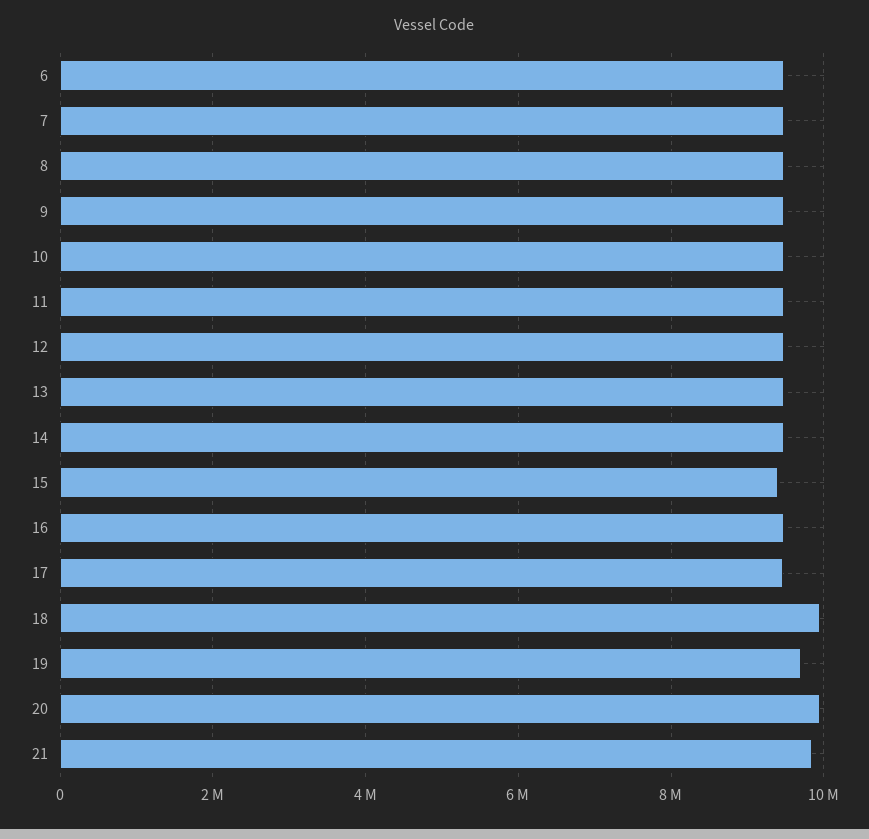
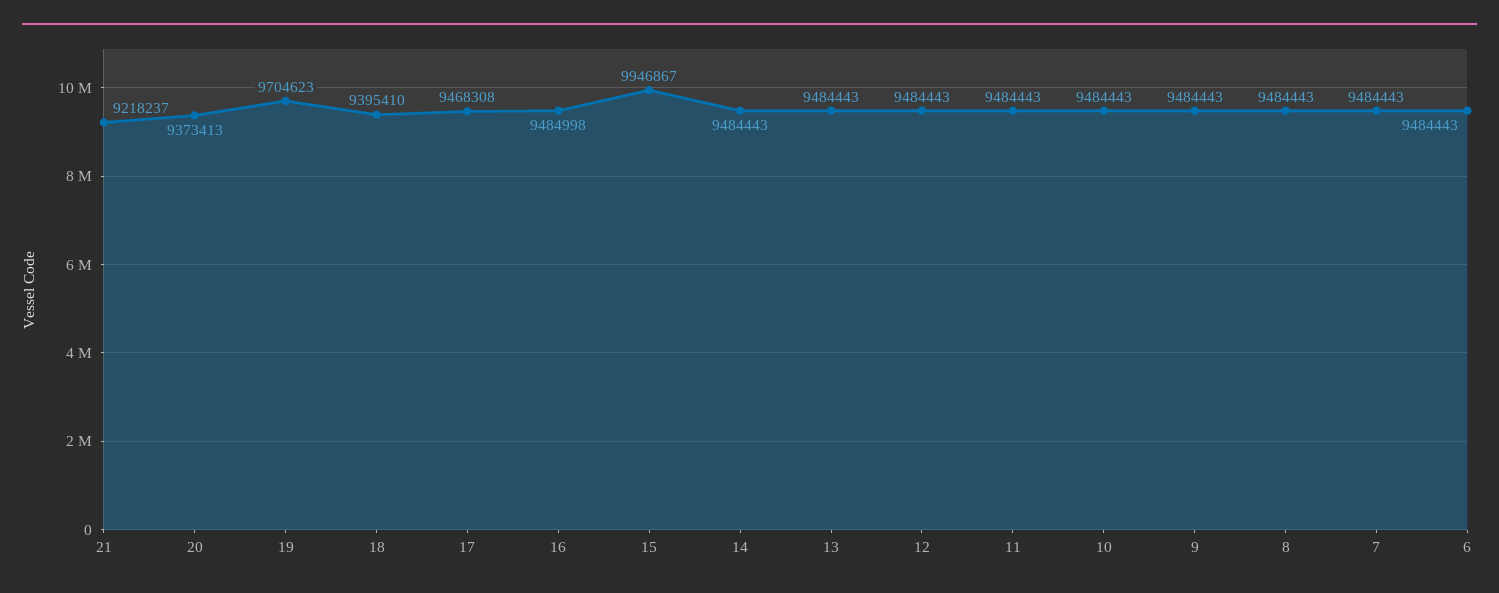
15: 9400000 -> 9946867
18: 10000000 -> 9395410
20: 10000000 -> 9373413
21: 9800000 -> 9218237

